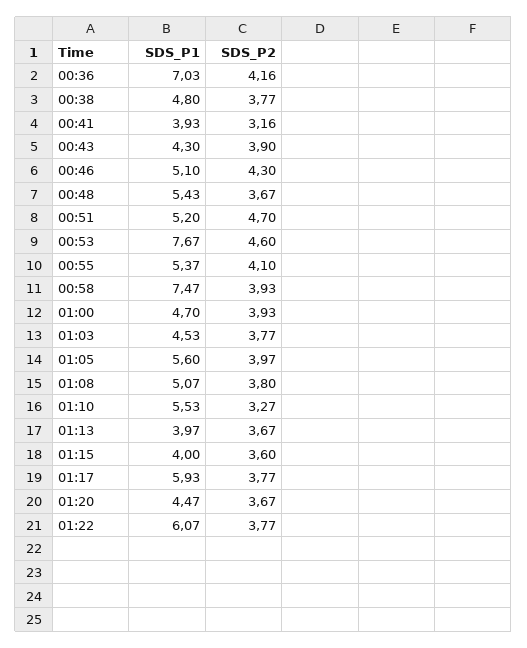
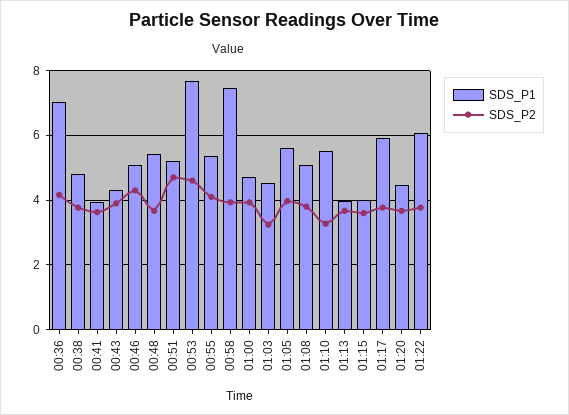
SDS_P2, 00:41: 3.16 -> 3.6
SDS_P2, 01:03: 3.77 -> 3.2

